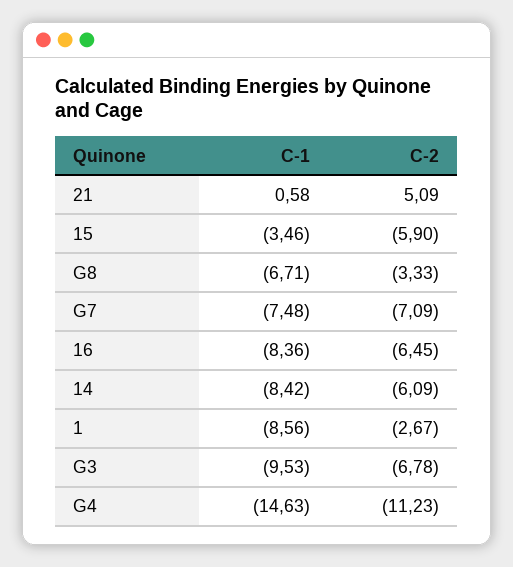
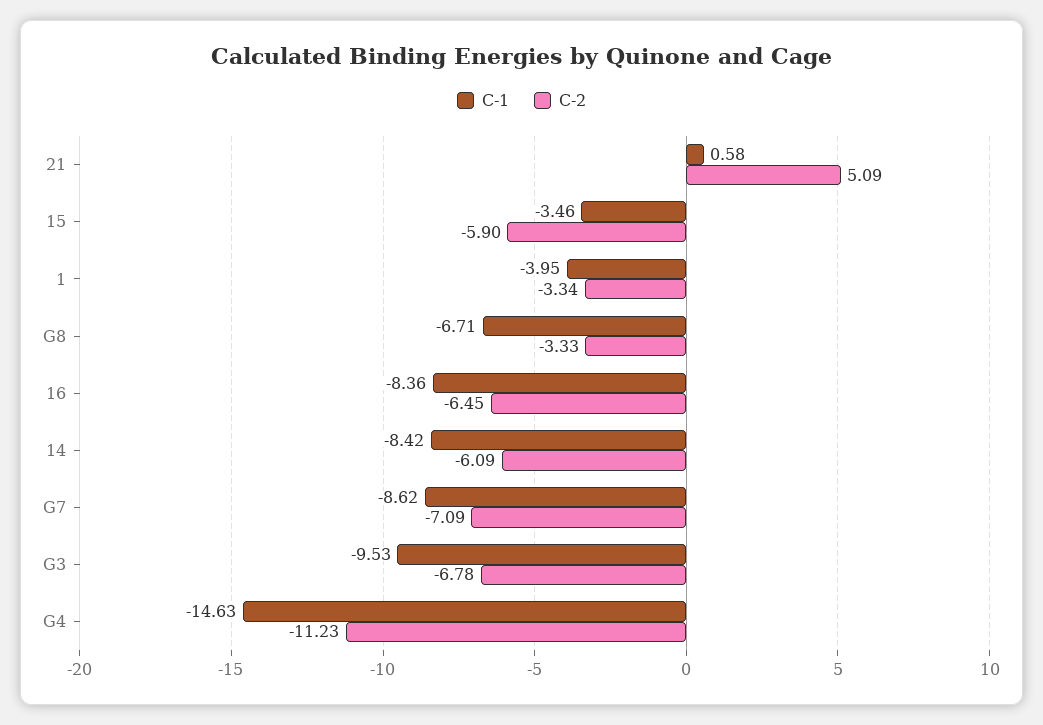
C-1, G7: -7.48 -> -8.62
C-1, 1: -8.56 -> -3.95
C-2, 1: -2.67 -> -3.34

